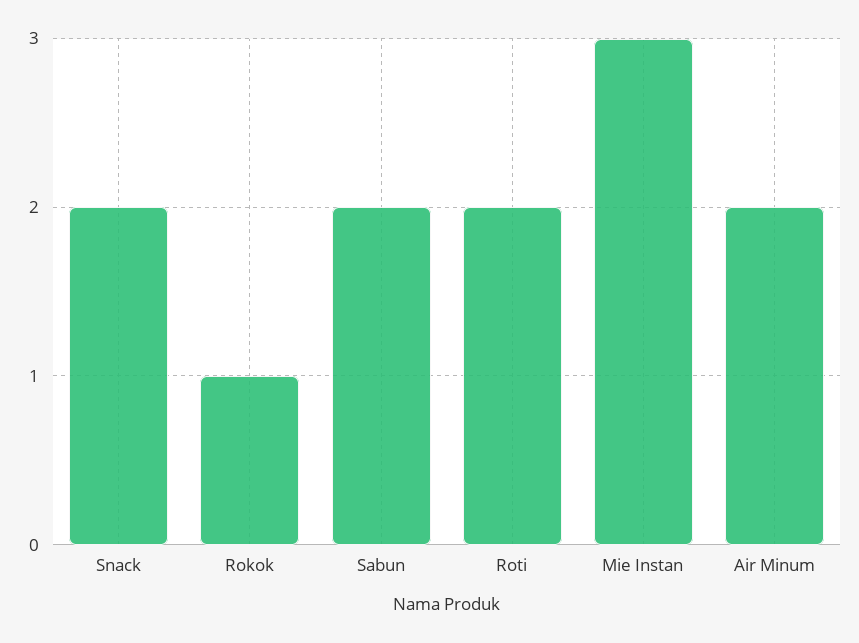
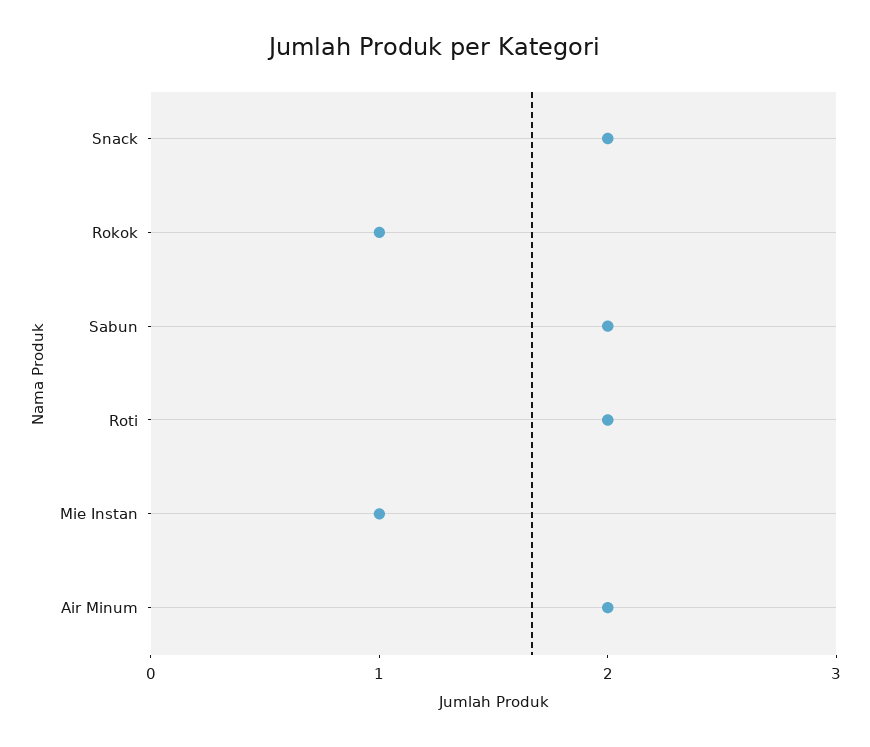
Mie Instan: 3 -> 1

